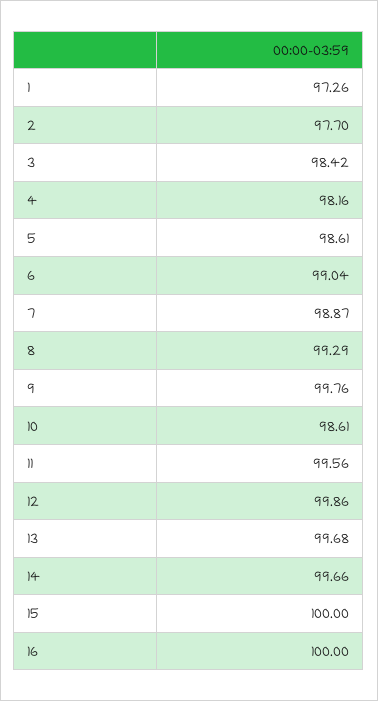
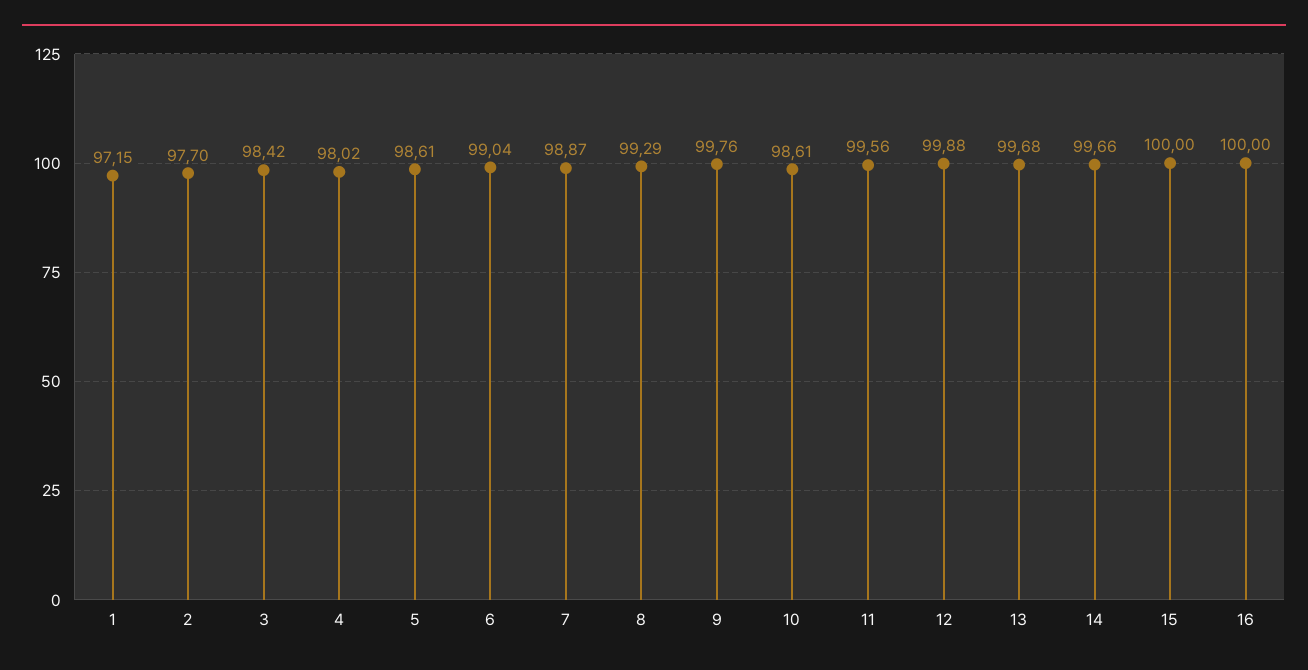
1: 97.26 -> 97.15
4: 98.16 -> 98.02
12: 99.86 -> 99.88

